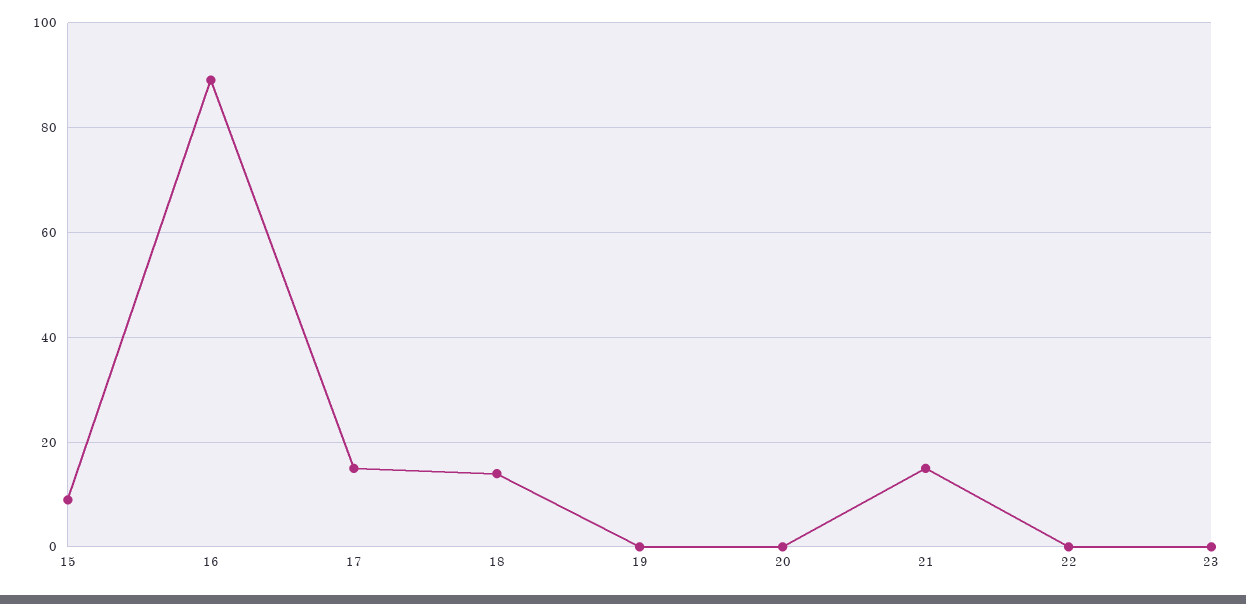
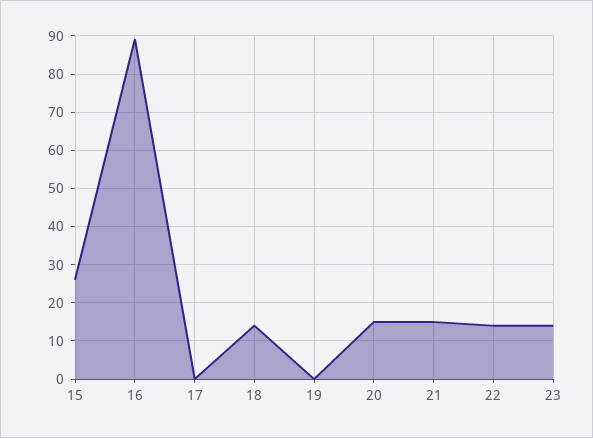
15: 10 -> 25
17: 15 -> 0
20: 0 -> 15
22: 0 -> 15
23: 0 -> 15

